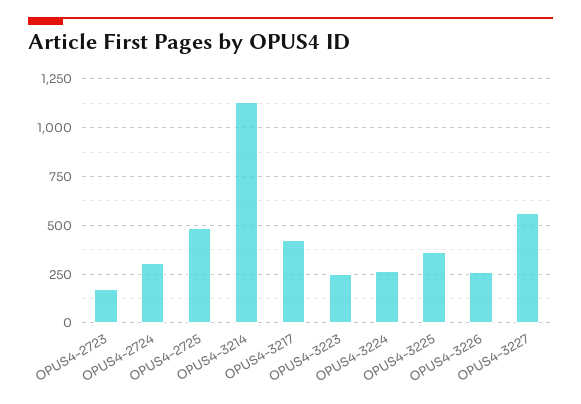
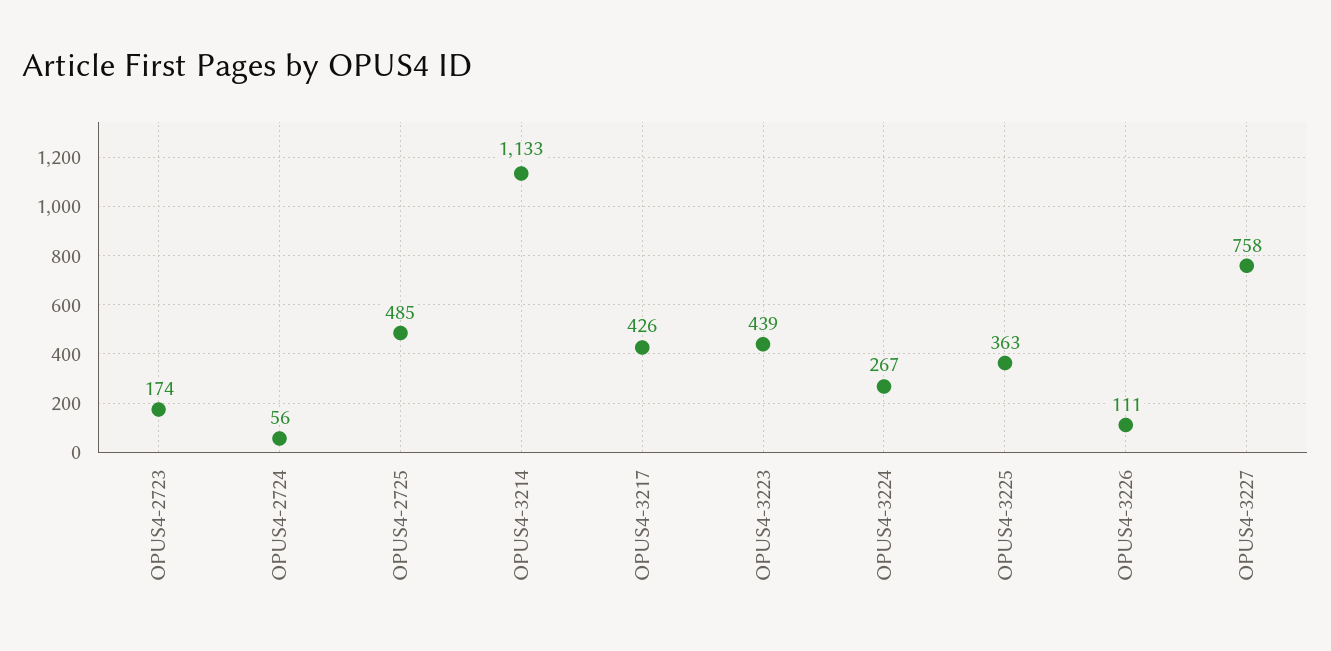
OPUS4-2724: 300 -> 56
OPUS4-3223: 250 -> 439
OPUS4-3226: 250 -> 111
OPUS4-3227: 550 -> 758

